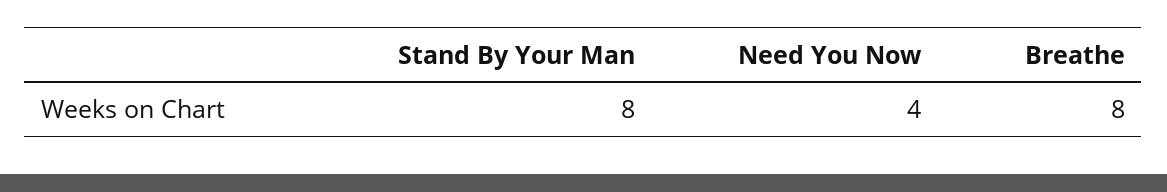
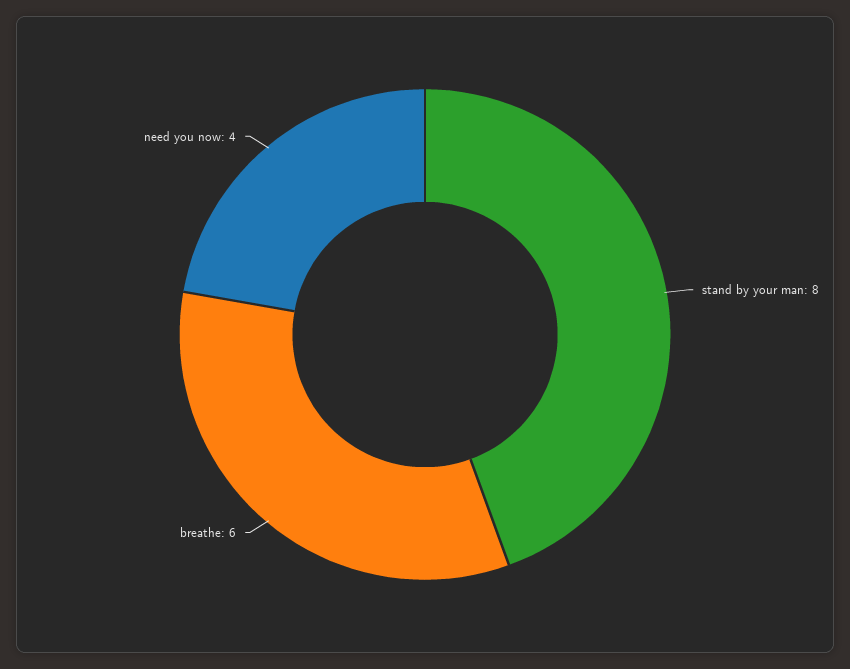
Breathe: 8 -> 6

